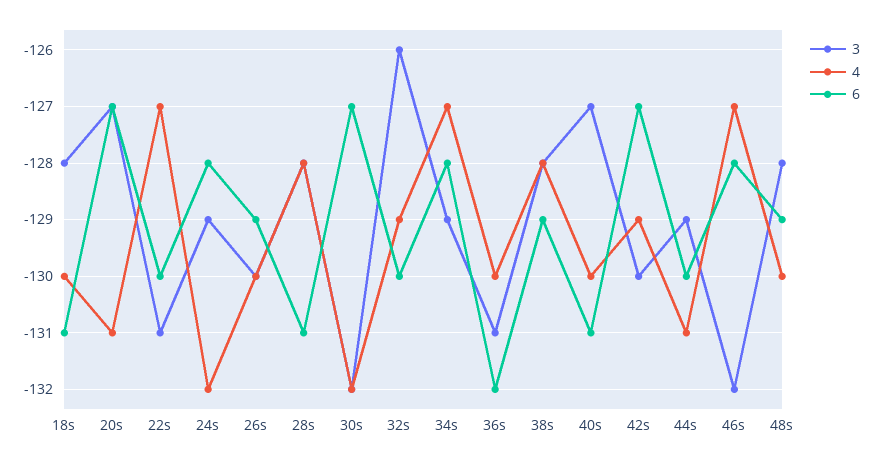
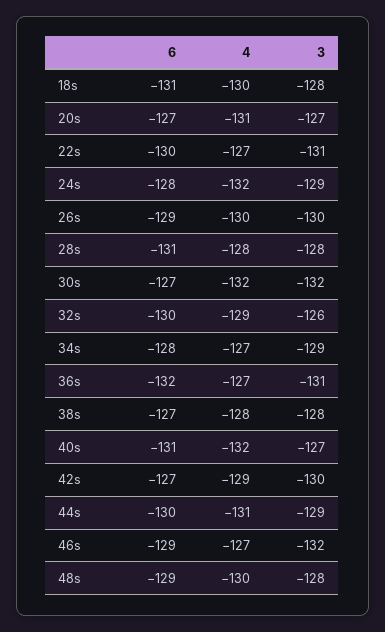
4, 36s: -130 -> -127
6, 38s: -129 -> -127
4, 40s: -130 -> -132
6, 46s: -128 -> -129

